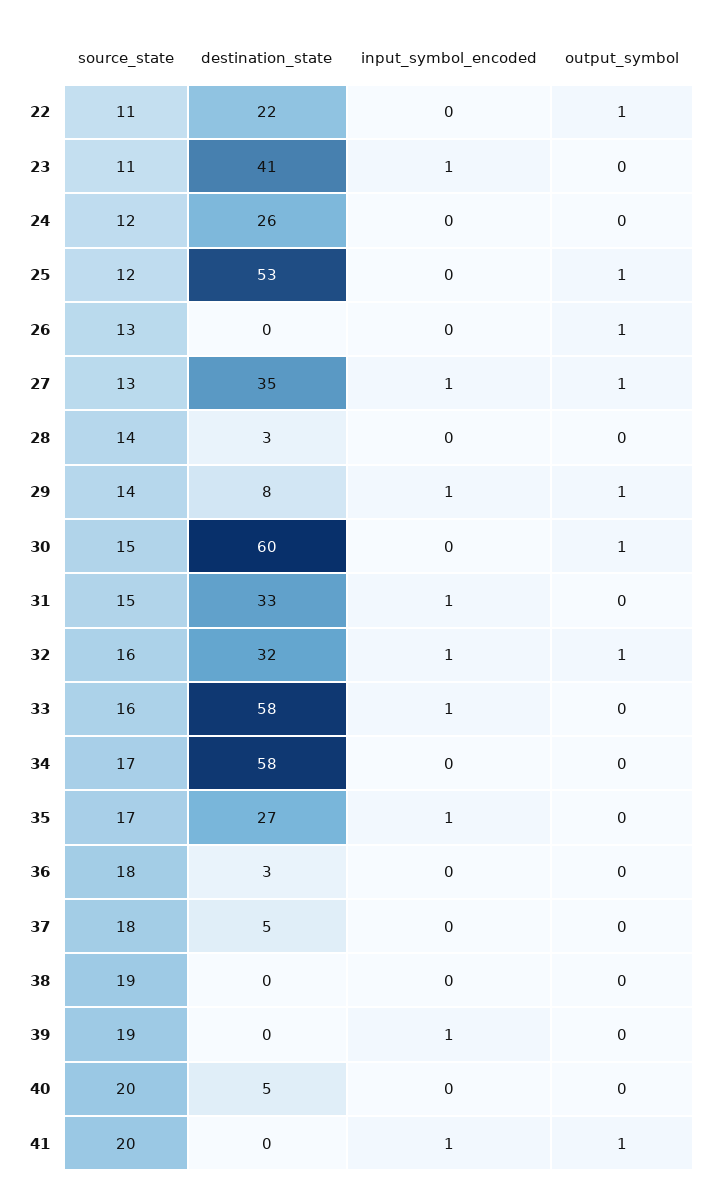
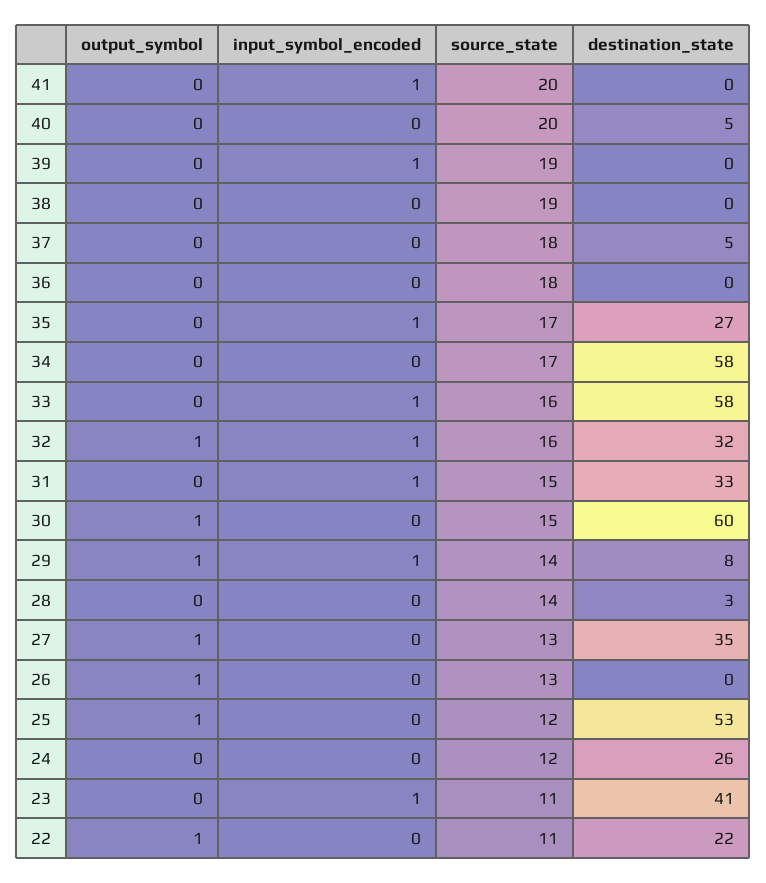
input_symbol_encoded, 27: 1 -> 0
destination_state, 36: 3 -> 0
output_symbol, 41: 1 -> 0

